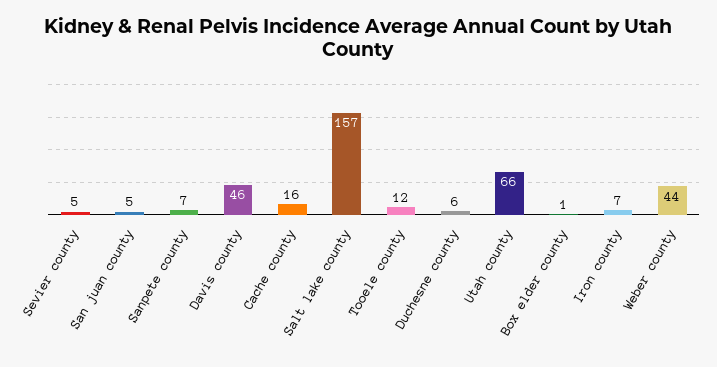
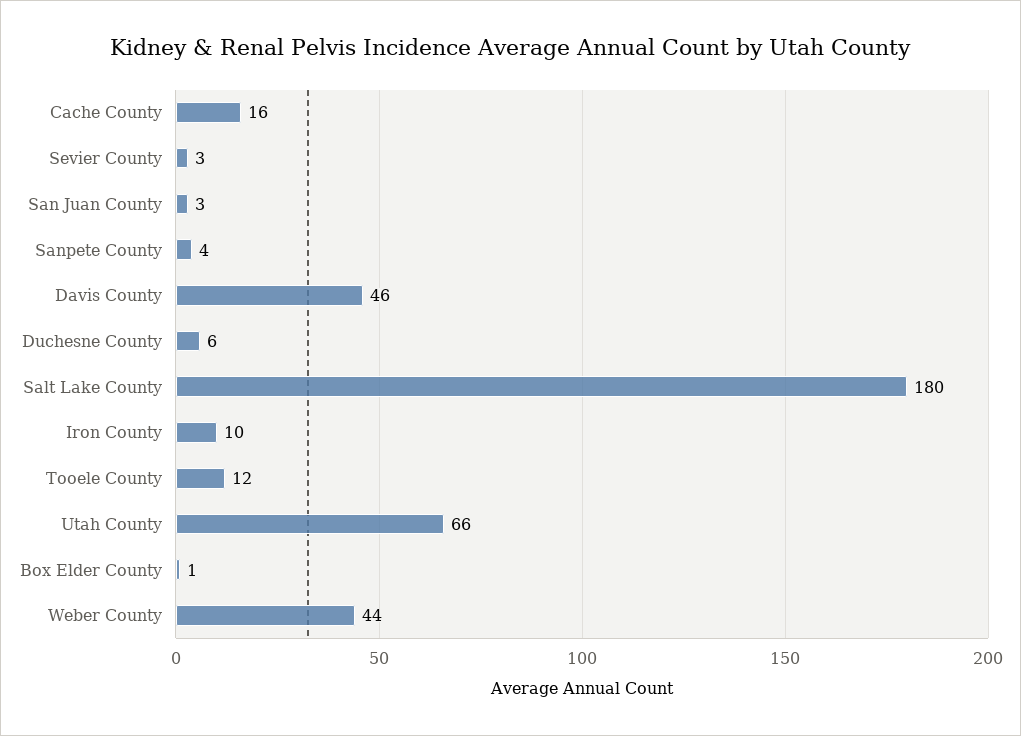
Sevier county: 5 -> 3
San juan county: 5 -> 3
Sanpete county: 7 -> 4
Salt lake county: 157 -> 180
Iron county: 7 -> 10

